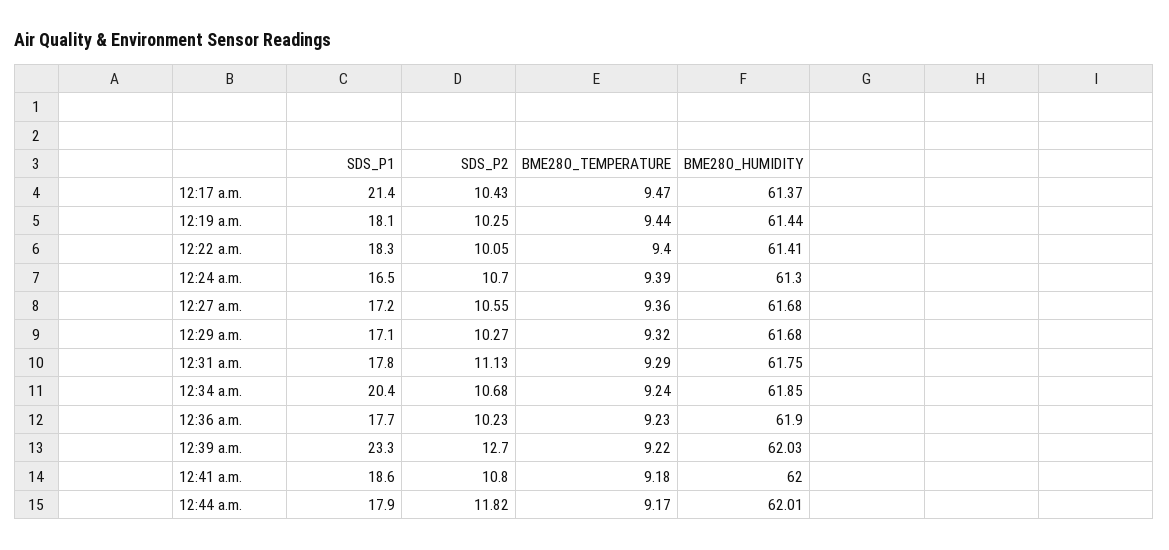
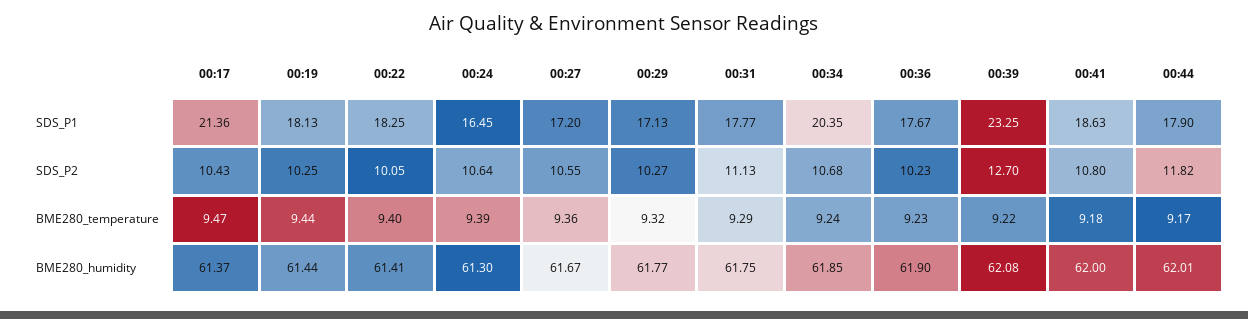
SDS_P2, 12:24 a.m.: 10.7 -> 10.64
BME280_HUMIDITY, 12:27 a.m.: 61.68 -> 61.67
BME280_HUMIDITY, 12:29 a.m.: 61.68 -> 61.77
BME280_HUMIDITY, 12:39 a.m.: 62.03 -> 62.08

